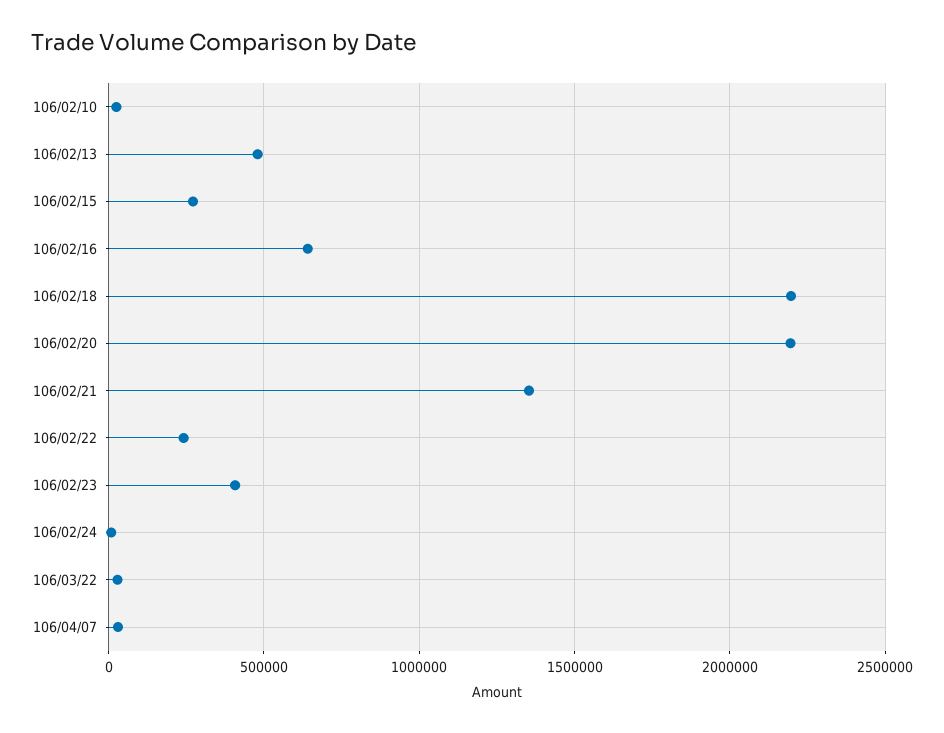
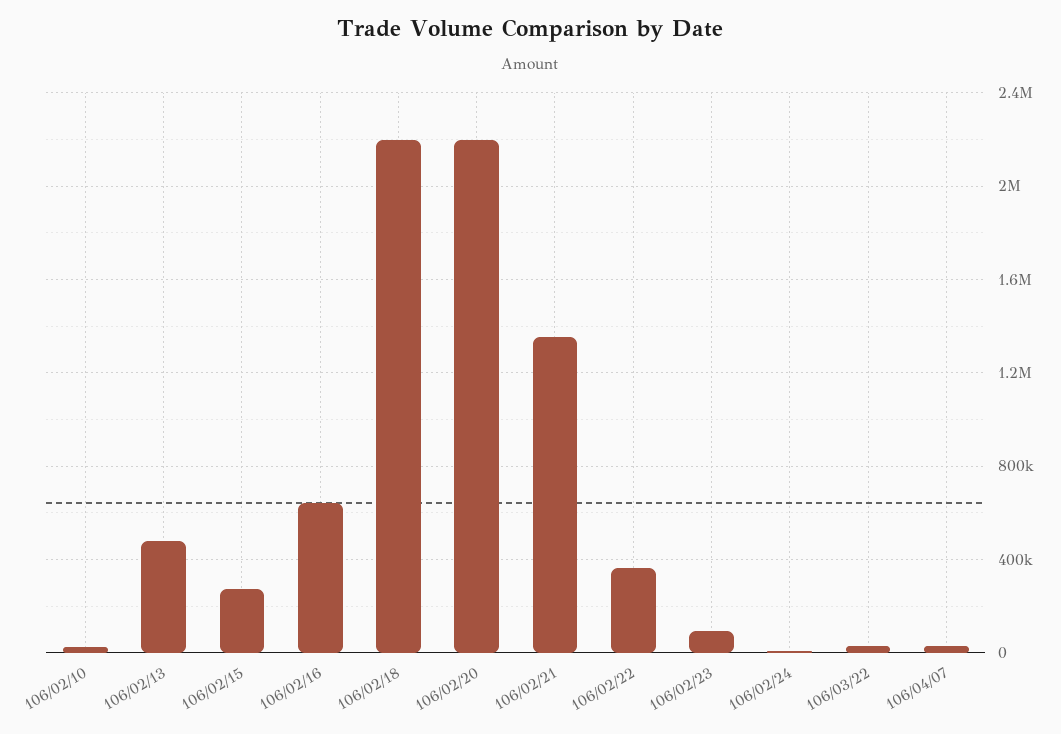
106/02/22: 250000 -> 350000
106/02/23: 400000 -> 100000

